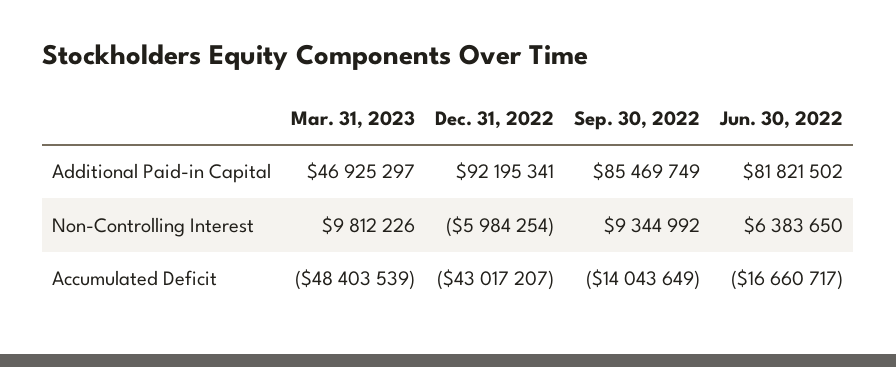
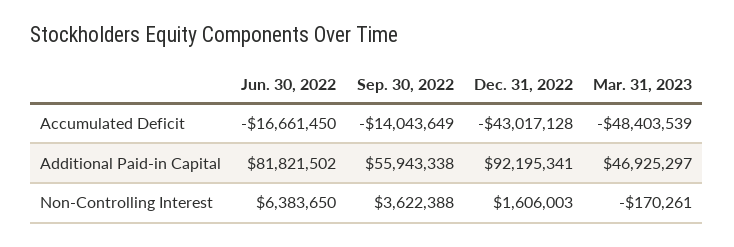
Sep. 30, 2022, Additional Paid-in Capital: 85469749 -> 55943338
Mar. 31, 2023, Non-Controlling Interest: 9812226 -> -170261
Dec. 31, 2022, Non-Controlling Interest: -5984254 -> 1606003
Sep. 30, 2022, Non-Controlling Interest: 9344992 -> 3622388
Dec. 31, 2022, Accumulated Deficit: -43017207 -> -43017128
Jun. 30, 2022, Accumulated Deficit: -16660717 -> -16661450

